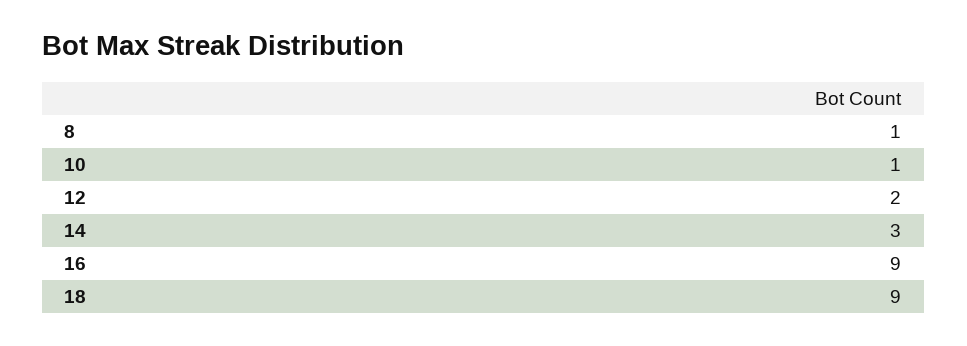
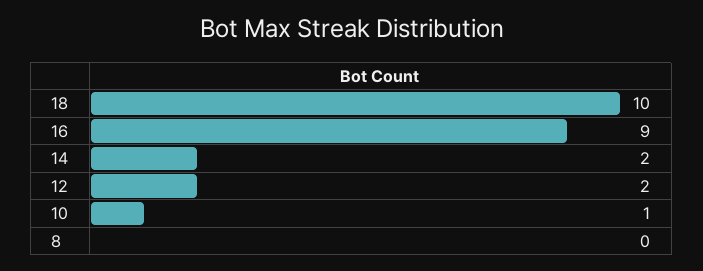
8: 1 -> 0
14: 3 -> 2
18: 9 -> 10

